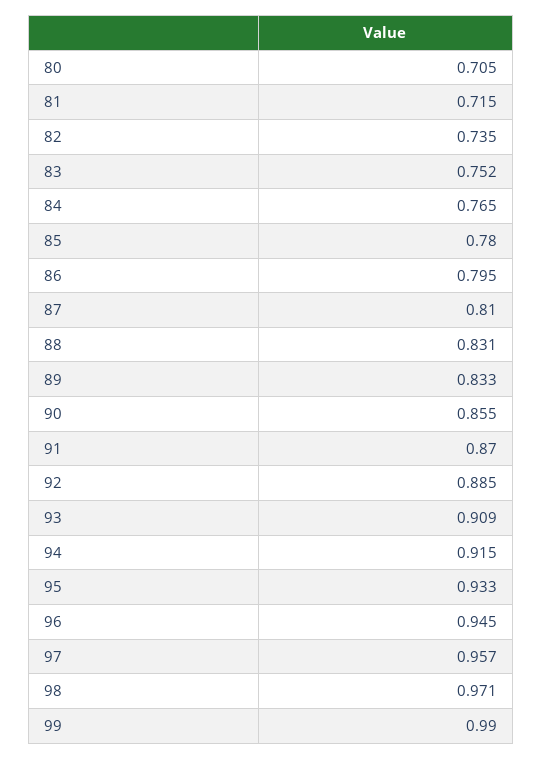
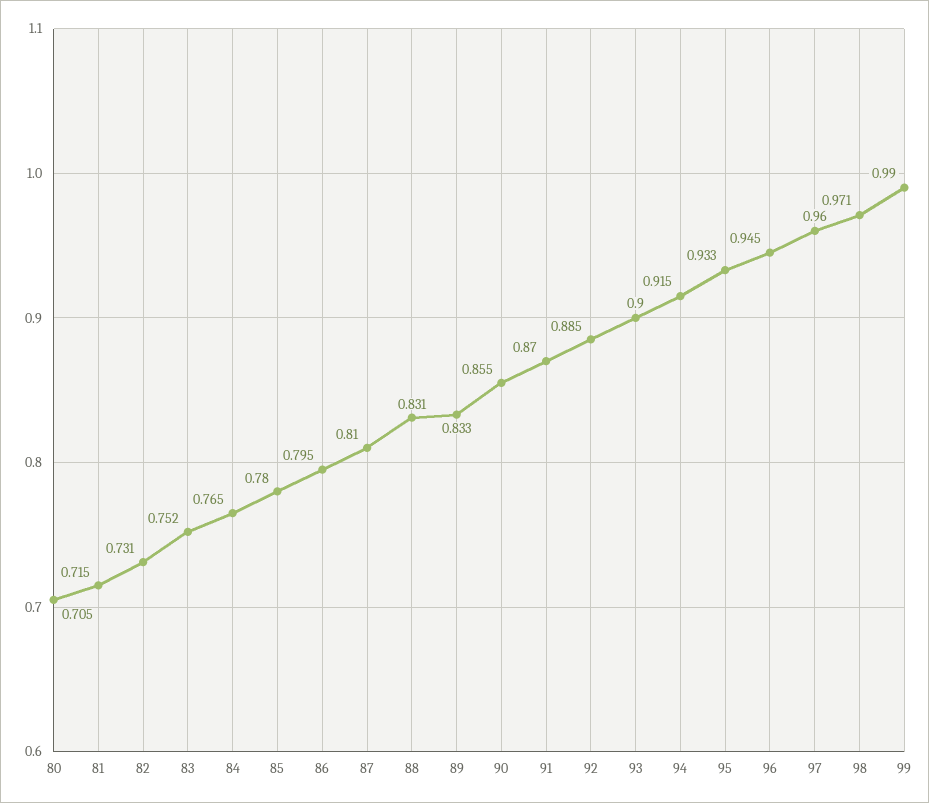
82: 0.735 -> 0.731
93: 0.909 -> 0.9
97: 0.957 -> 0.96

